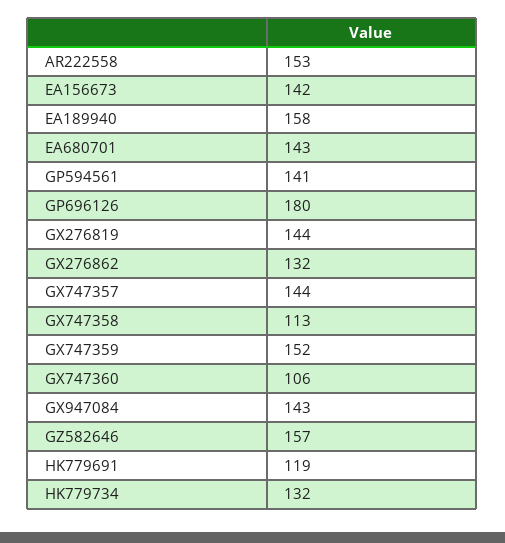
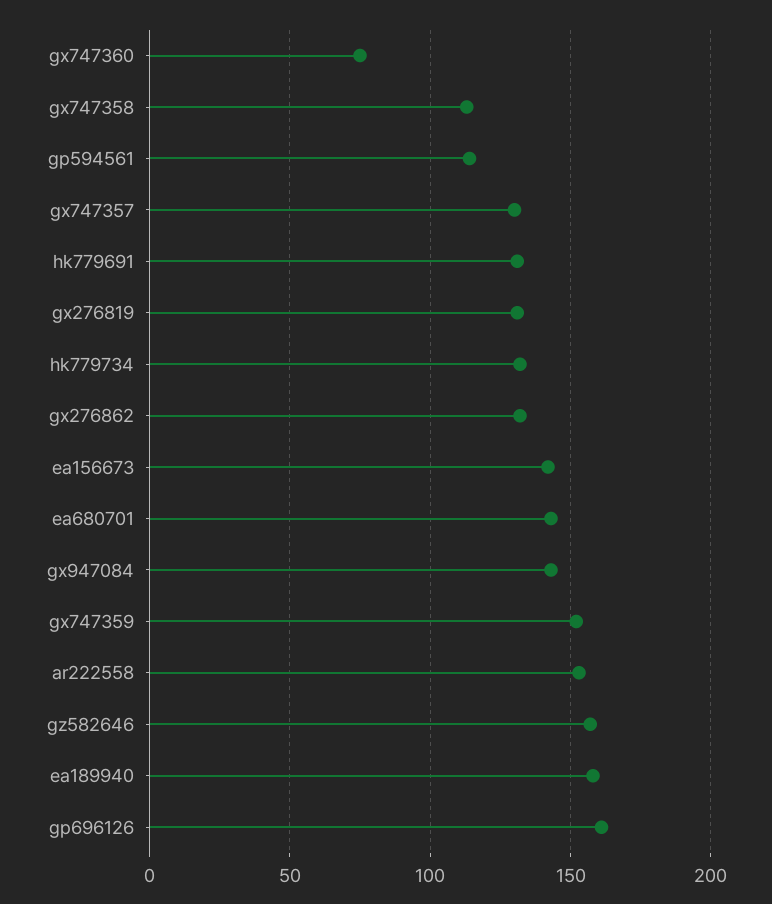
GP594561: 141 -> 115
GP696126: 180 -> 160
GX276819: 144 -> 130
GX747357: 144 -> 130
GX747360: 106 -> 75
HK779691: 119 -> 130

